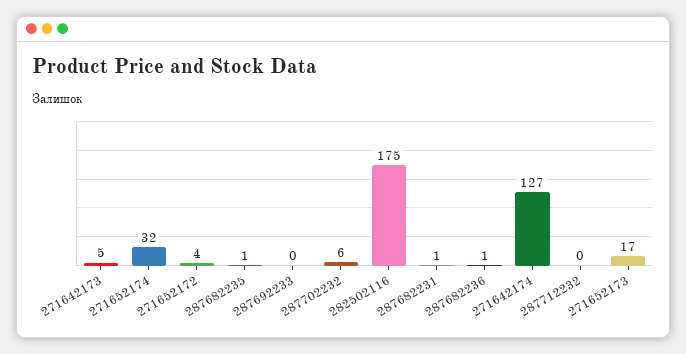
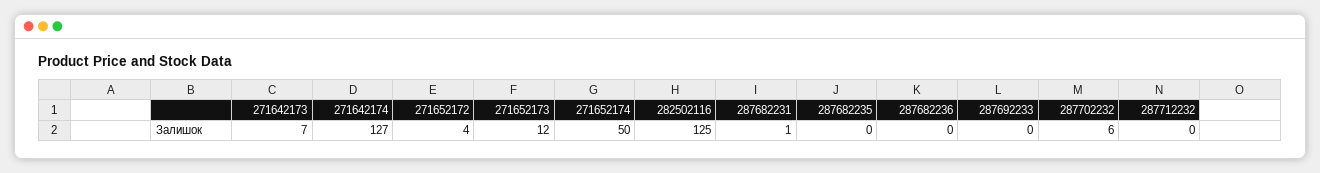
271642173: 5 -> 7
271652174: 32 -> 50
287682235: 1 -> 0
282502116: 175 -> 125
287682236: 1 -> 0
271652173: 17 -> 12

